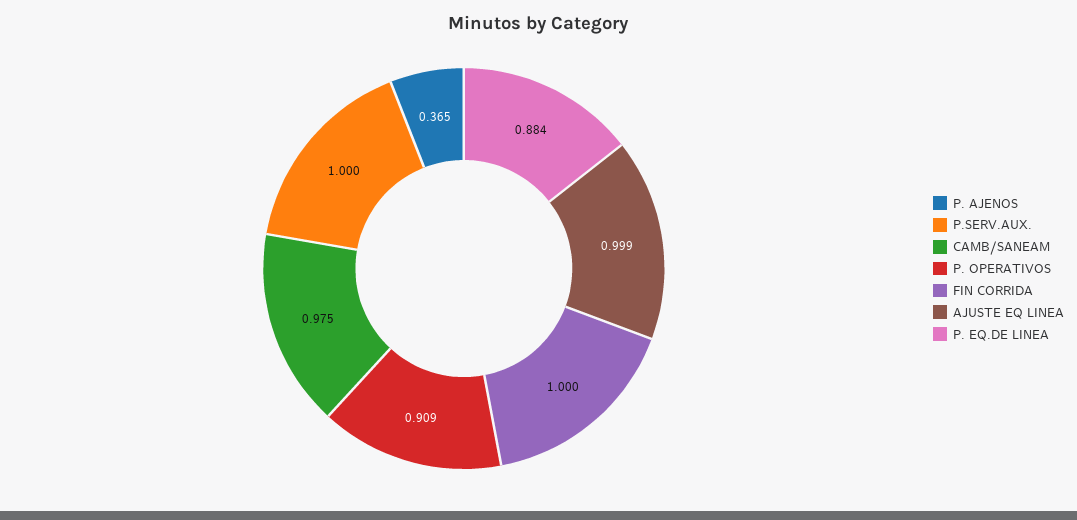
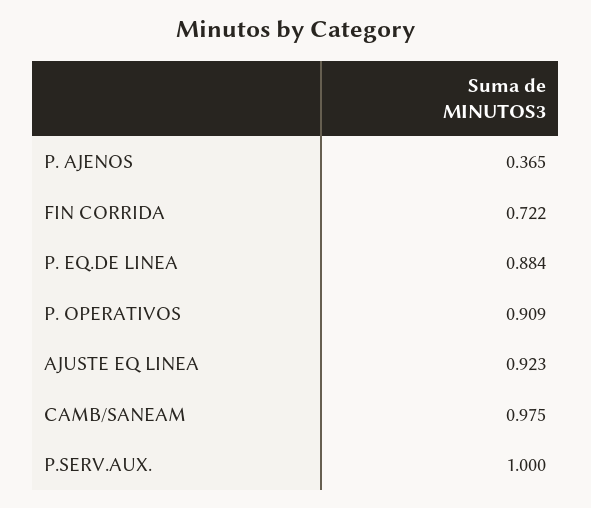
FIN CORRIDA: 1 -> 0.722
AJUSTE EQ LINEA: 0.999 -> 0.923

